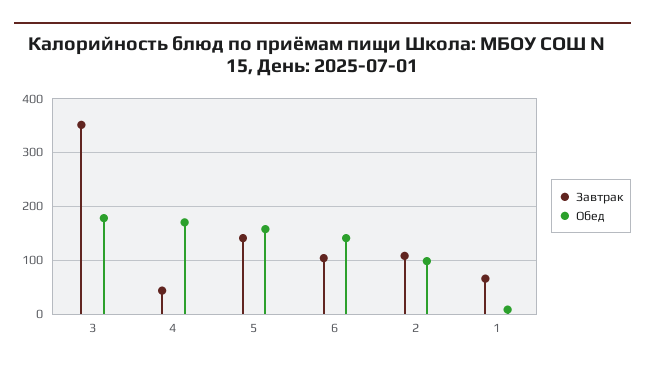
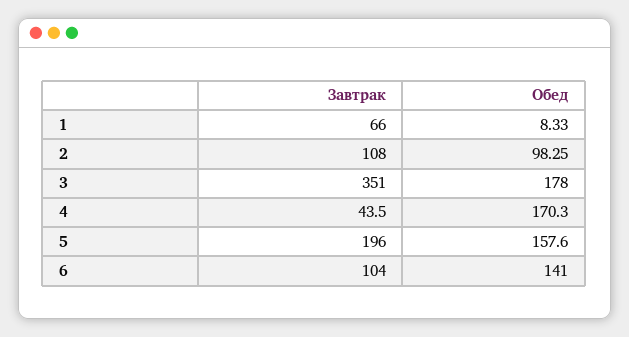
Завтрак, 5: 140 -> 196

